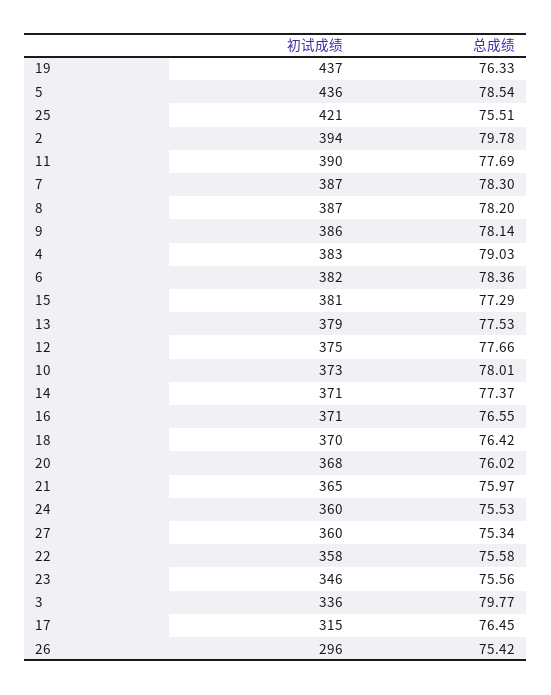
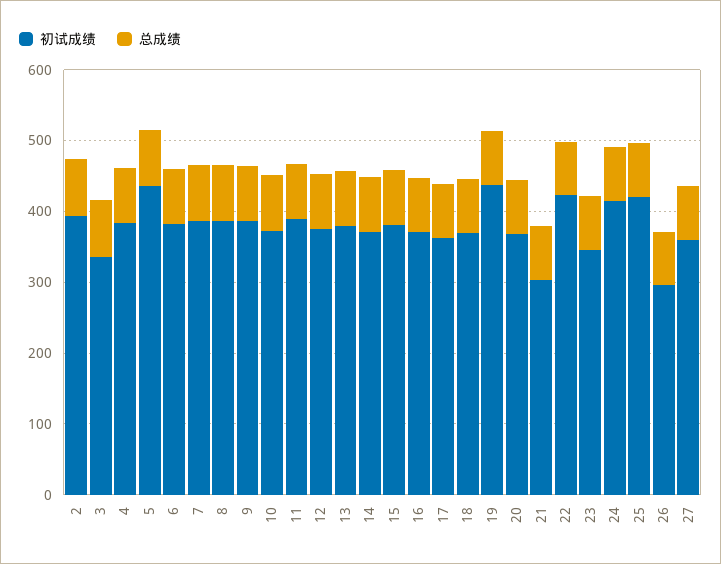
初试成绩, 21: 365 -> 300
初试成绩, 24: 360 -> 420
初试成绩, 22: 358 -> 420
初试成绩, 17: 315 -> 360

